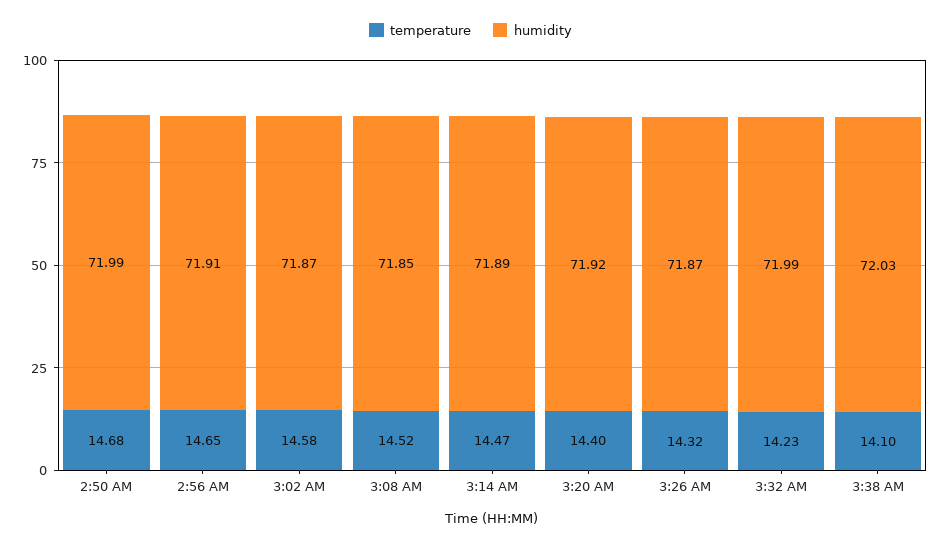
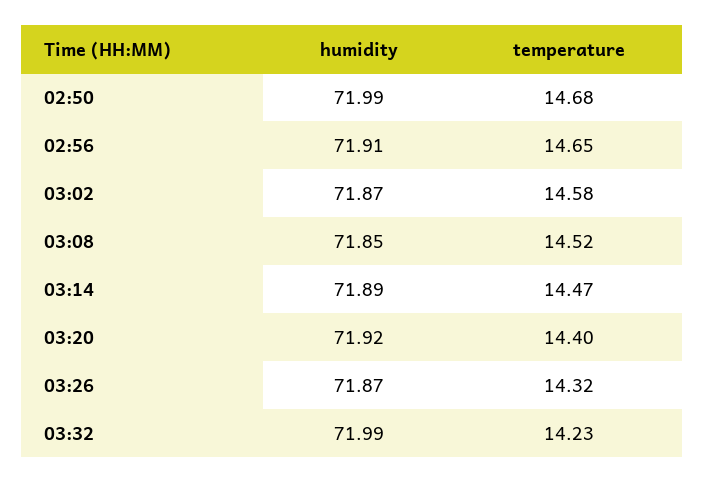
temperature, 3:38 AM: 14.1 -> none
humidity, 3:38 AM: 72.03 -> none

